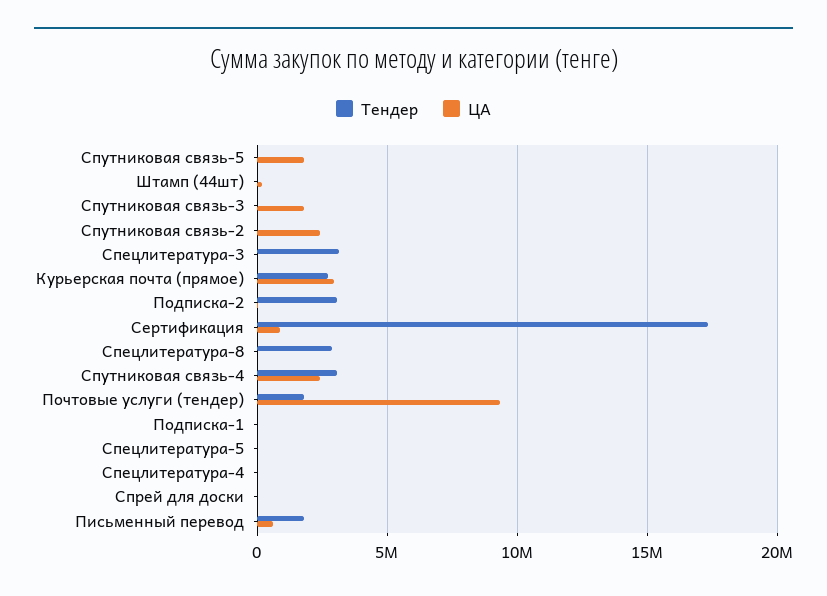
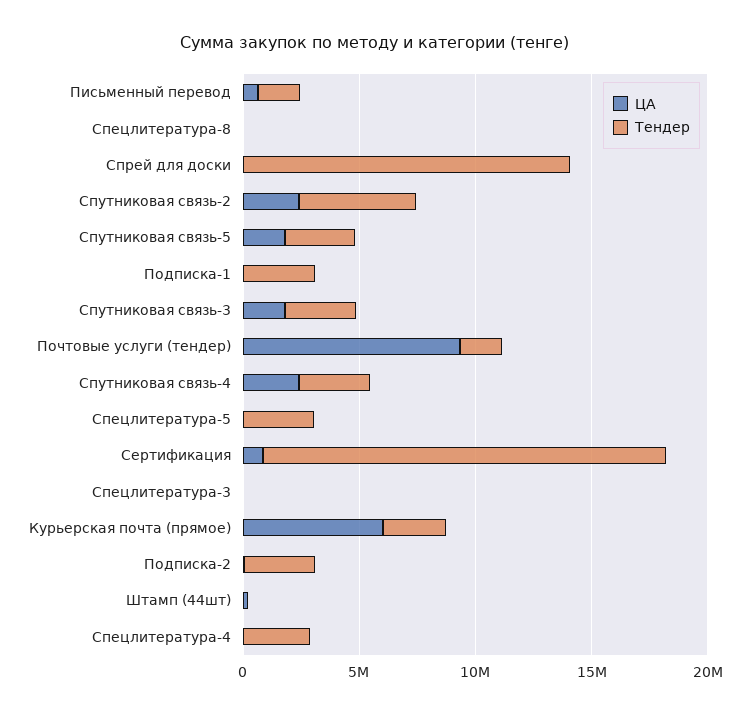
Тендер, Спутниковая связь-5: 0 -> 3000000
Тендер, Спутниковая связь-3: 0 -> 3000000
Тендер, Спутниковая связь-2: 0 -> 5000000
Тендер, Спецлитература-3: 3000000 -> 0
ЦА, Курьерская почта (прямое): 3000000 -> 6000000
Тендер, Спецлитература-8: 3000000 -> 0
Тендер, Подписка-1: 0 -> 3000000
Тендер, Спецлитература-5: 0 -> 3000000
Тендер, Спецлитература-4: 0 -> 3000000
Тендер, Спрей для доски: 0 -> 14000000

